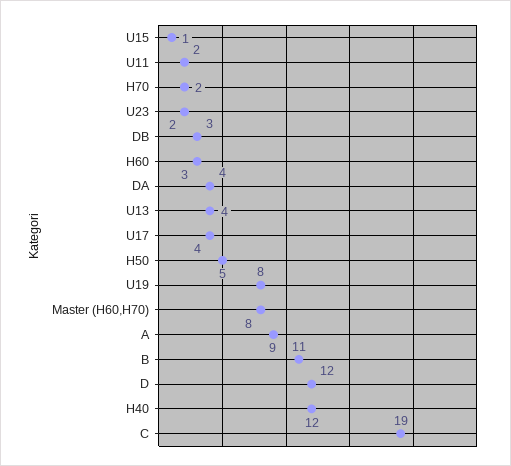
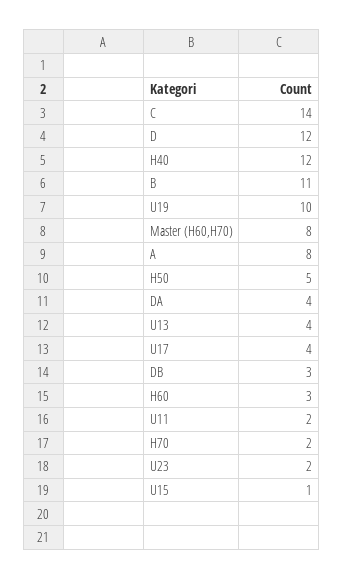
U19: 8 -> 10
A: 9 -> 8
C: 19 -> 14

